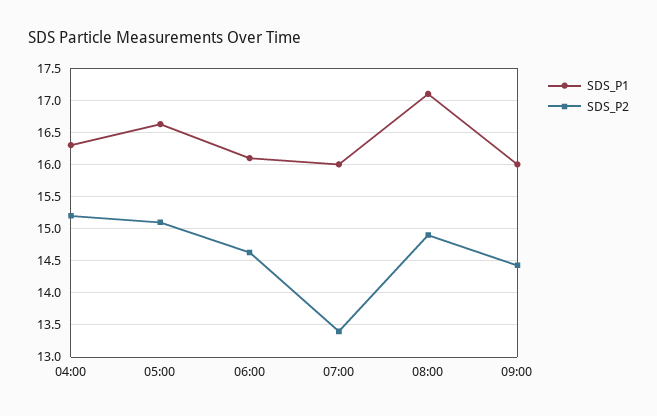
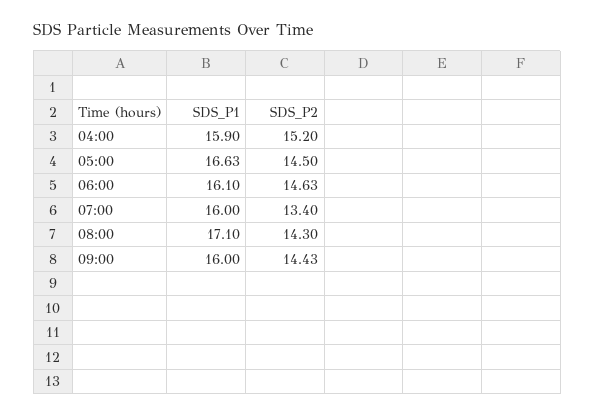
SDS_P1, 04:00: 16.3 -> 15.9
SDS_P2, 05:00: 15.1 -> 14.5
SDS_P2, 08:00: 14.9 -> 14.3

